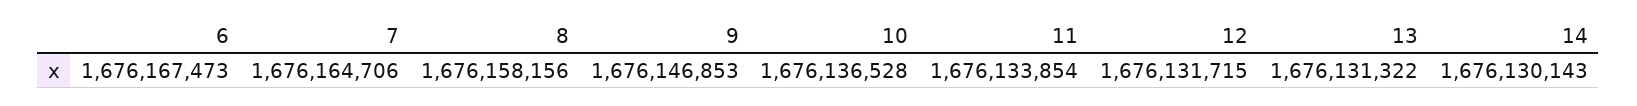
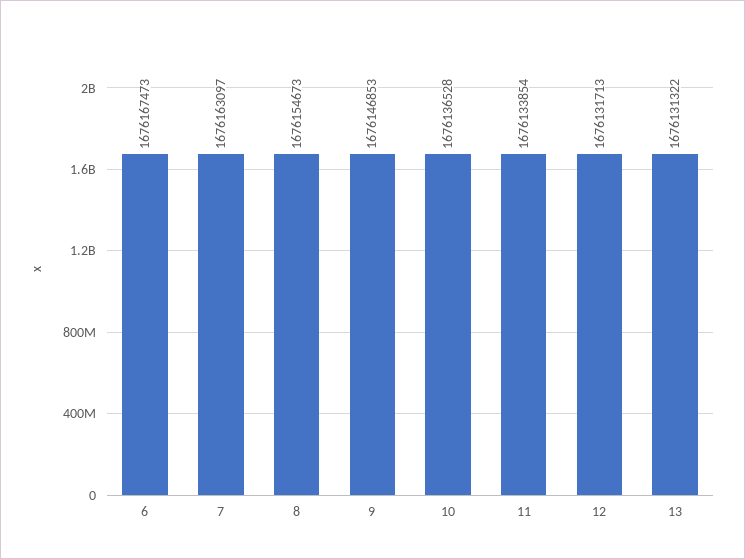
7: 1676164706 -> 1676163097
8: 1676158156 -> 1676154673
12: 1676131715 -> 1676131713
14: 1676130143 -> none

